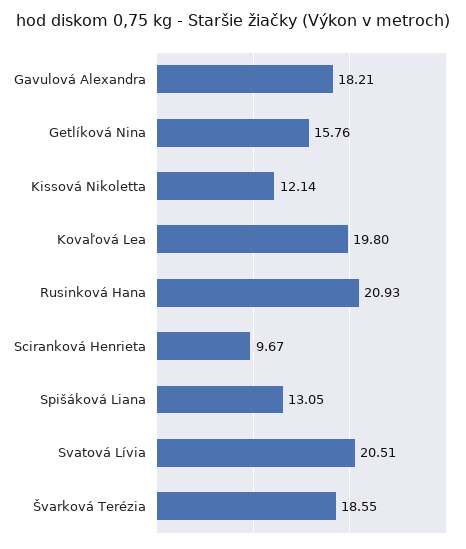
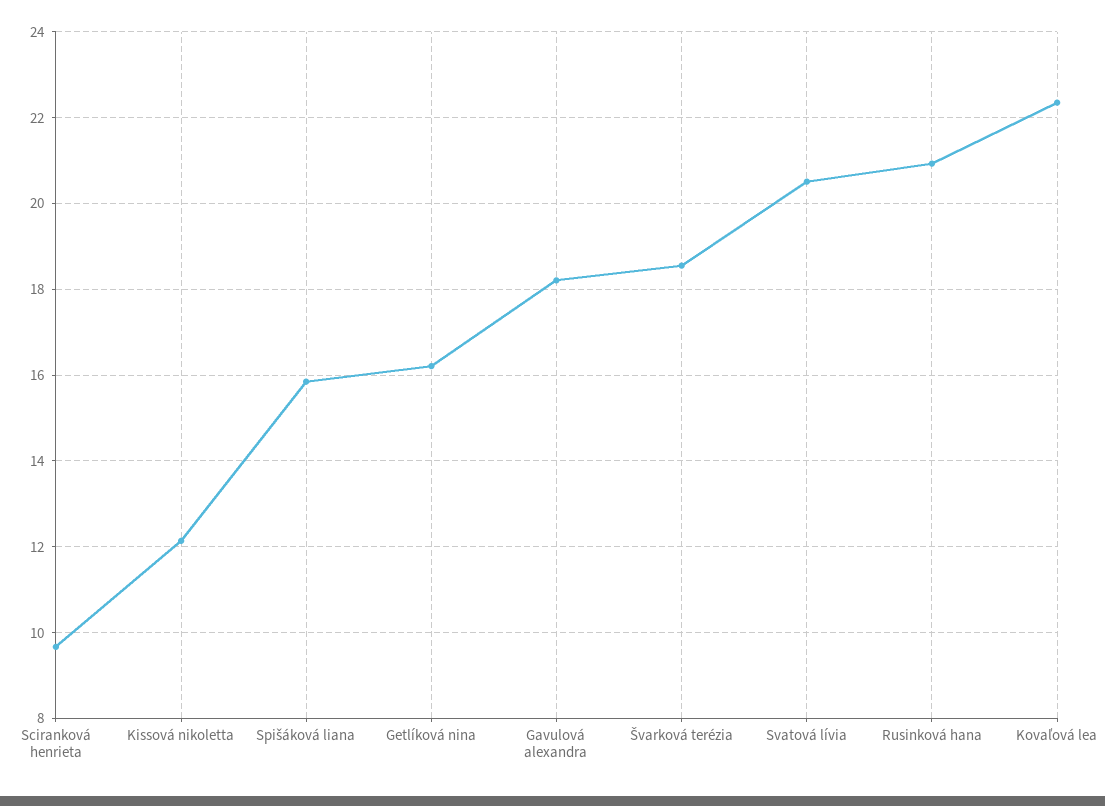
Getlíková Nina: 15.76 -> 16.2
Kovaľová Lea: 19.8 -> 22.4
Spišáková Liana: 13.05 -> 15.8

